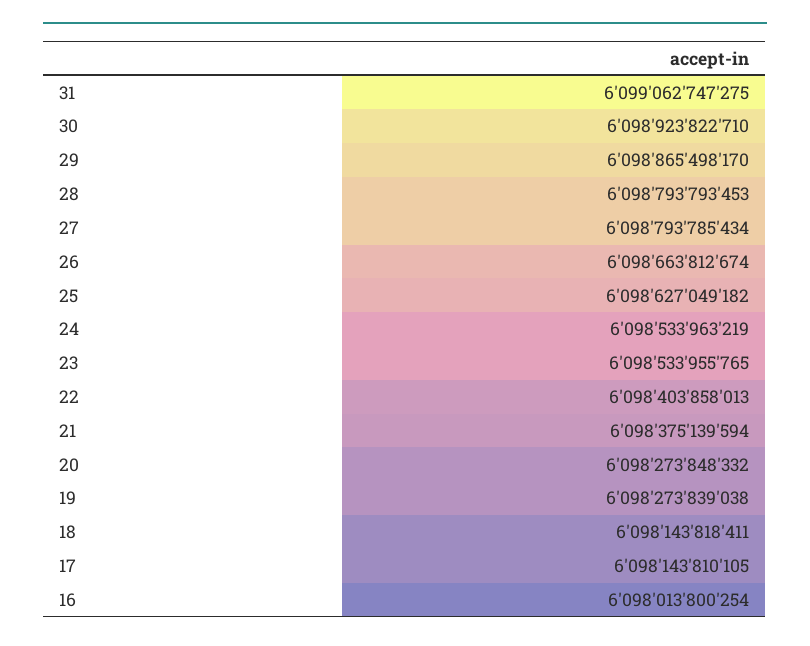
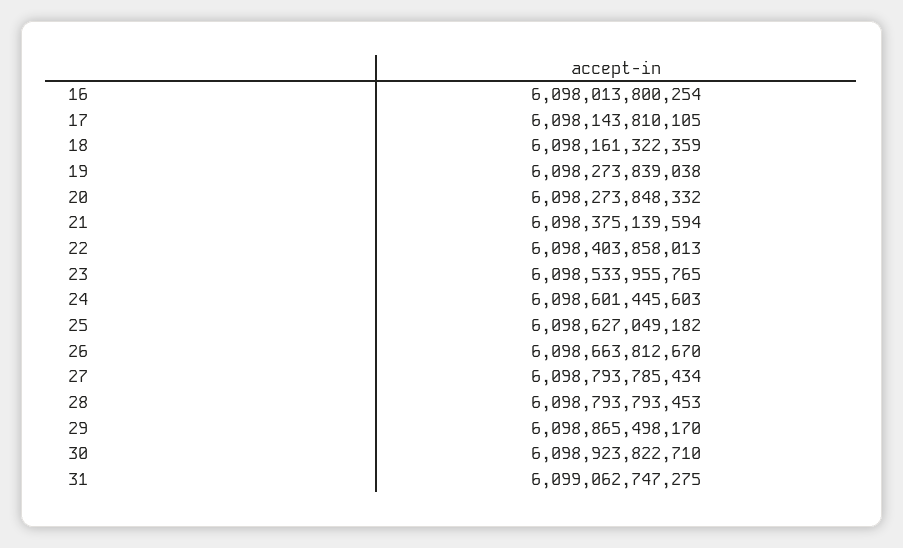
26: 6098663812674 -> 6098663812670
24: 6098533963219 -> 6098601445603
18: 6098143818411 -> 6098161322359

